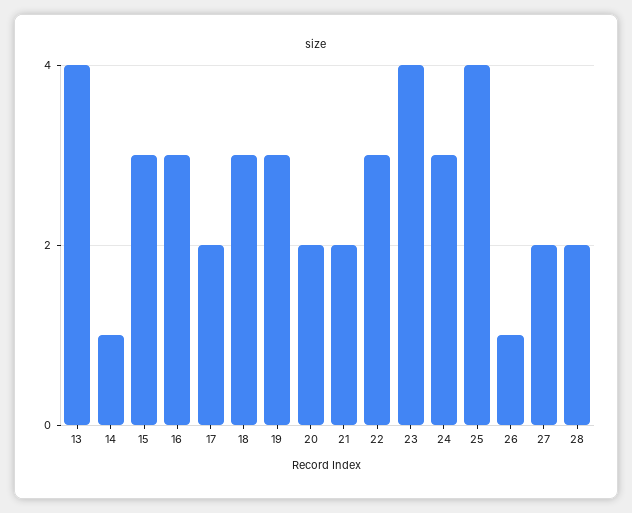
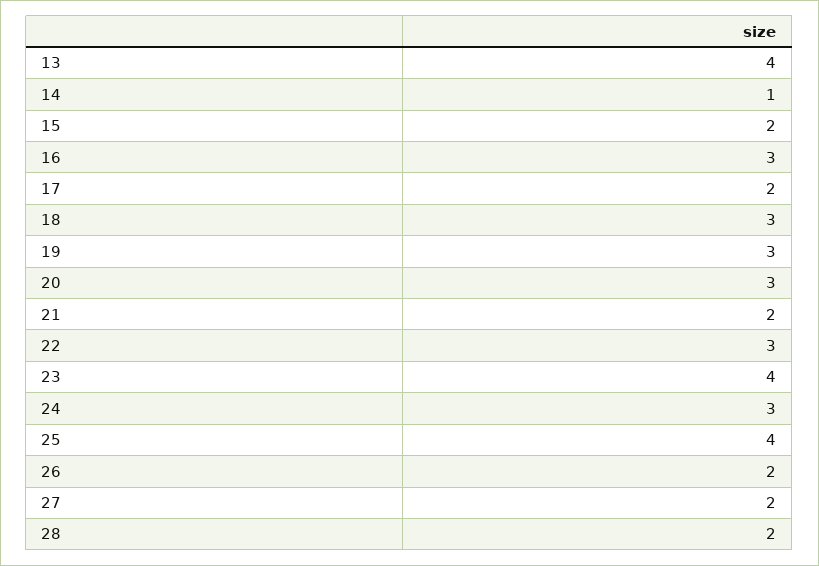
15: 3 -> 2
20: 2 -> 3
26: 1 -> 2

